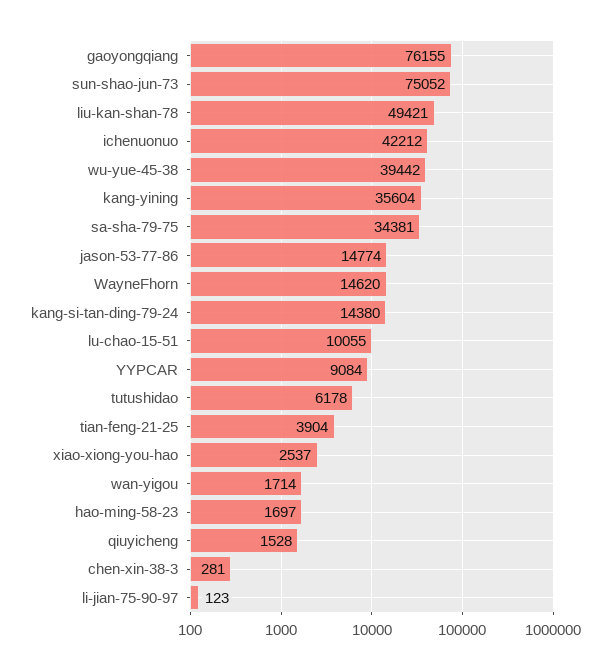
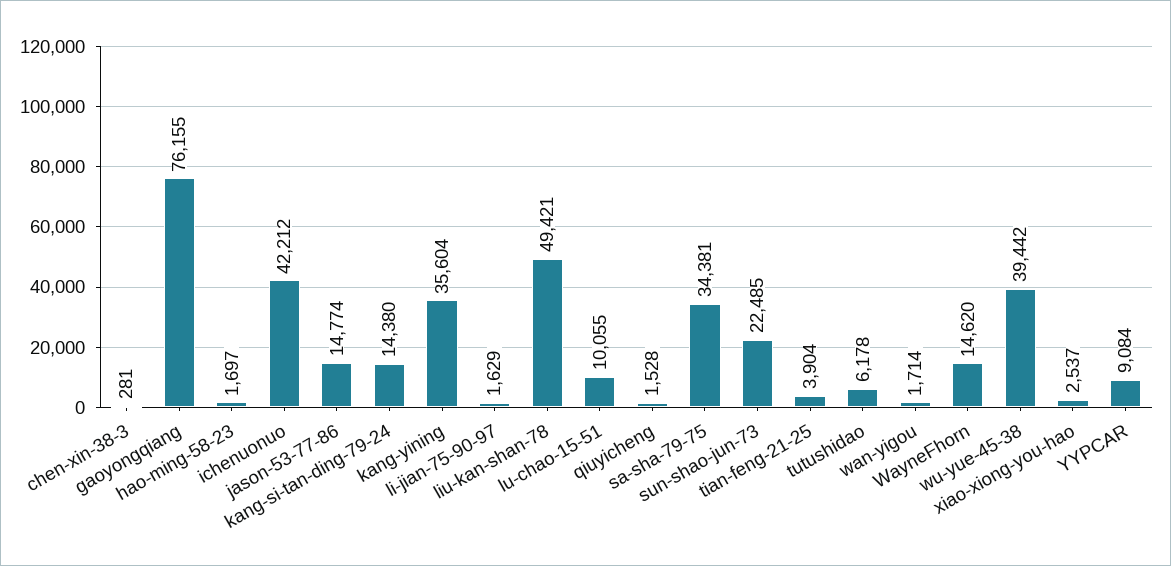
sun-shao-jun-73: 75052 -> 22485
li-jian-75-90-97: 123 -> 1629

